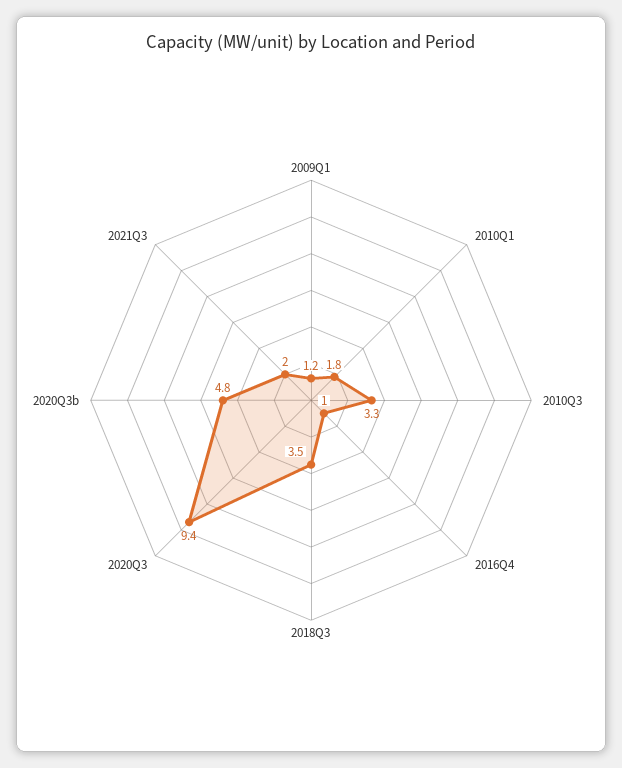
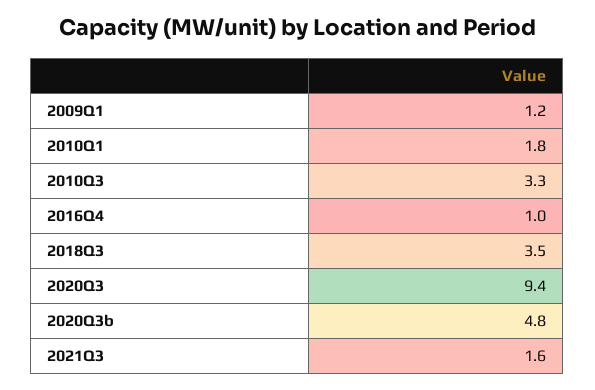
2021Q3: 2 -> 1.6

